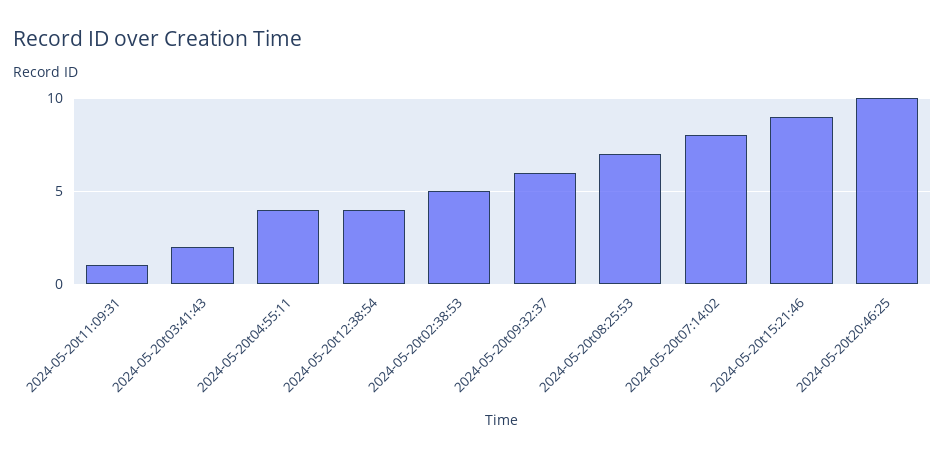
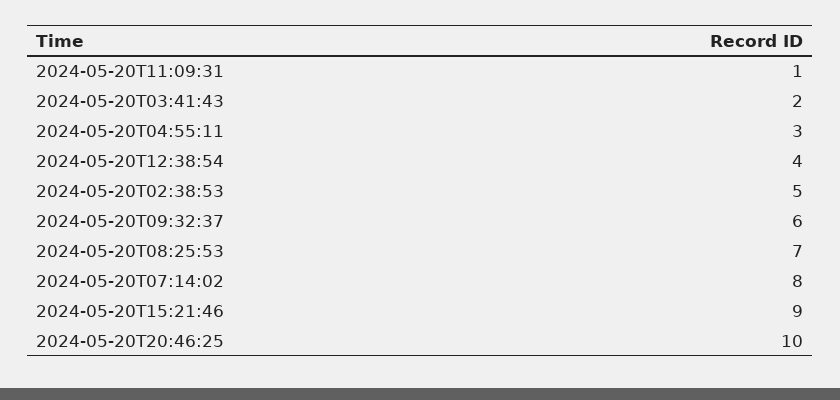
2024-05-20t04:55:11: 4 -> 3

